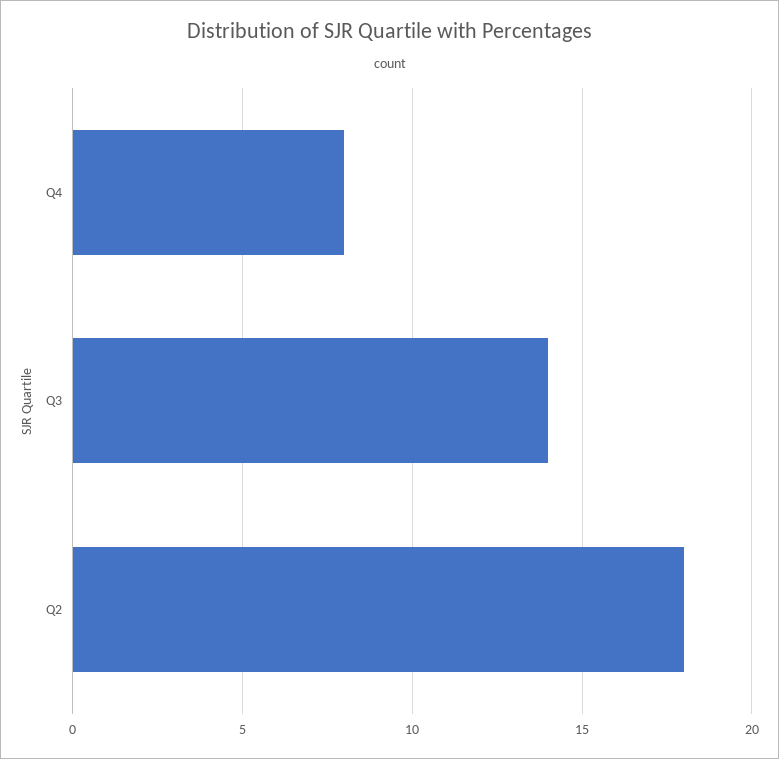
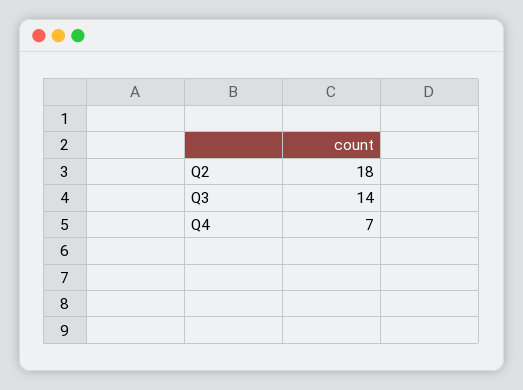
Q4: 8 -> 7

